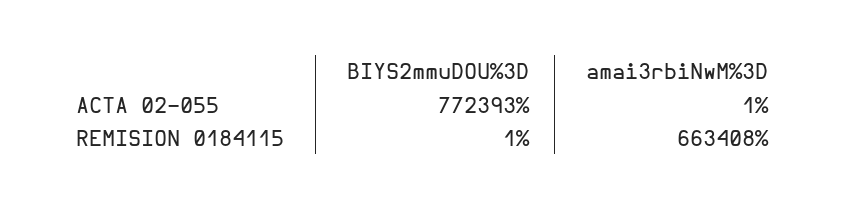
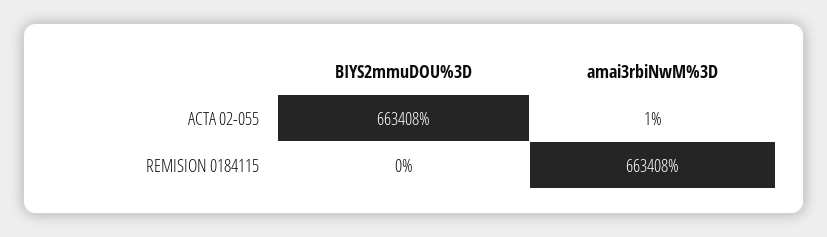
BIYS2mmuDOU%3D, ACTA 02-055: 772393 -> 663408
BIYS2mmuDOU%3D, REMISION 0184115: 1 -> 0

